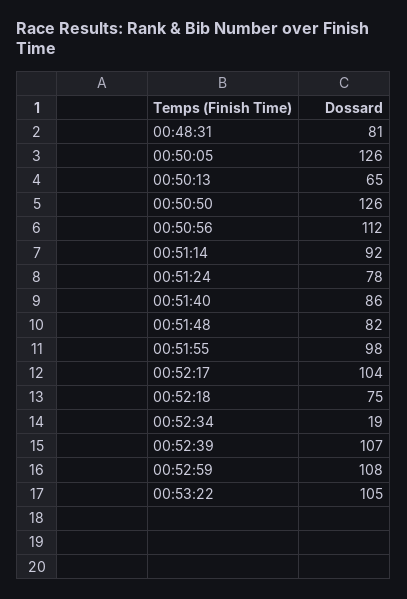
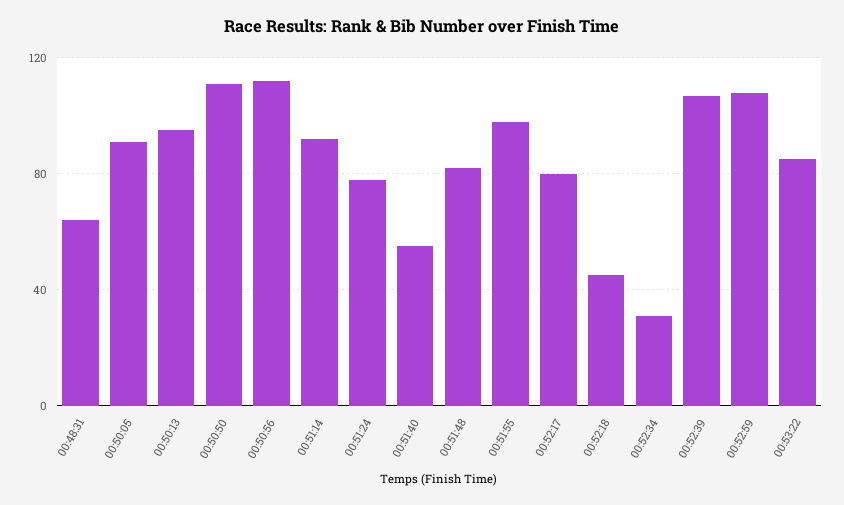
00:48:31: 81 -> 65
00:50:05: 126 -> 90
00:50:13: 65 -> 95
00:50:50: 126 -> 110
00:51:40: 86 -> 55
00:52:17: 104 -> 80
00:52:18: 75 -> 45
00:52:34: 19 -> 30
00:53:22: 105 -> 85

